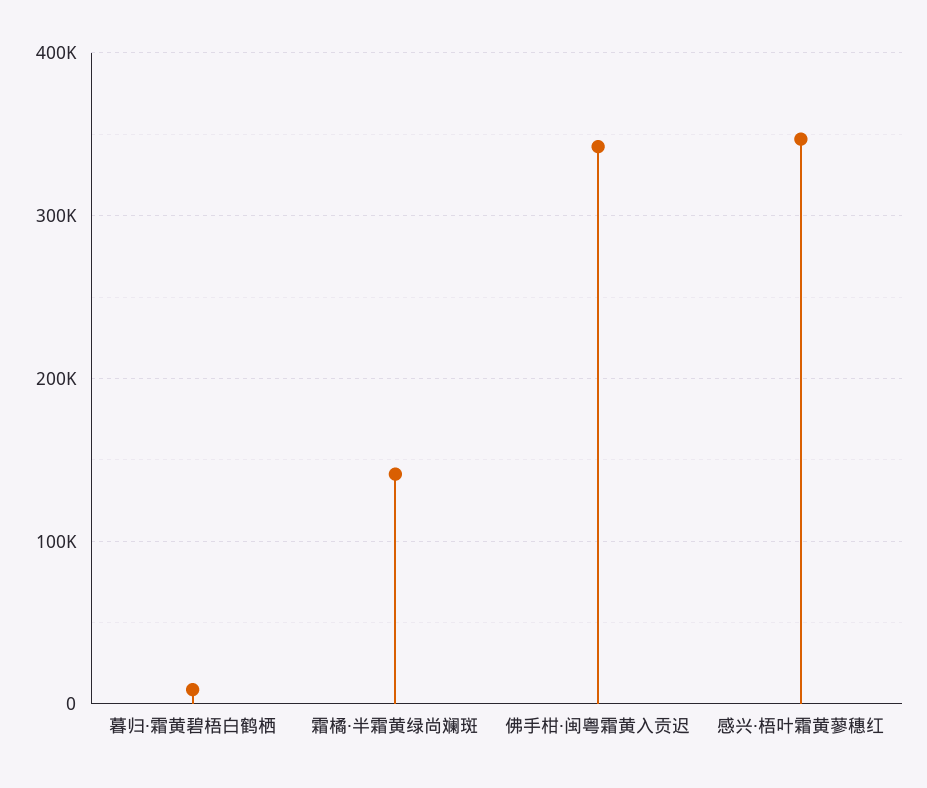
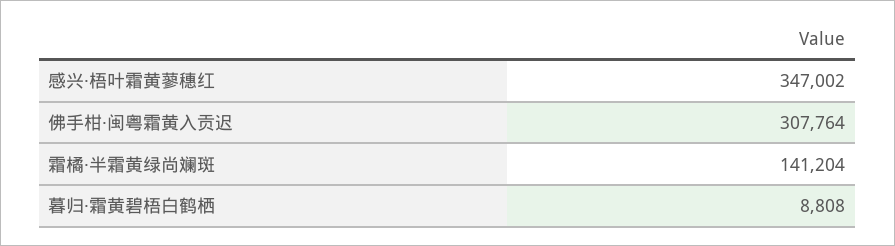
佛手柑·闽粤霜黄入贡迟: 340000 -> 307764

